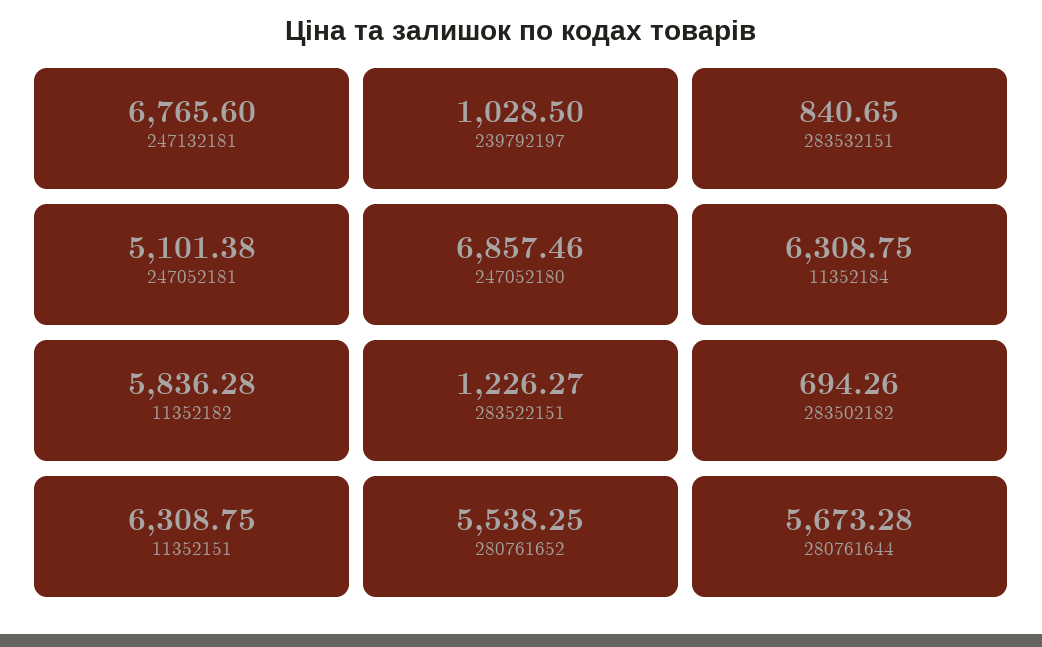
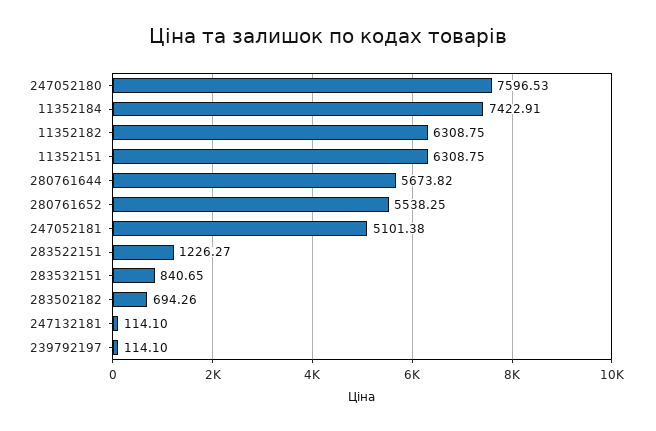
247132181: 6765.6 -> 114.1
239792197: 1028.5 -> 114.1
247052180: 6857.46 -> 7596.53
11352184: 6308.75 -> 7422.91
11352182: 5836.28 -> 6308.75
280761644: 5673.28 -> 5673.82

